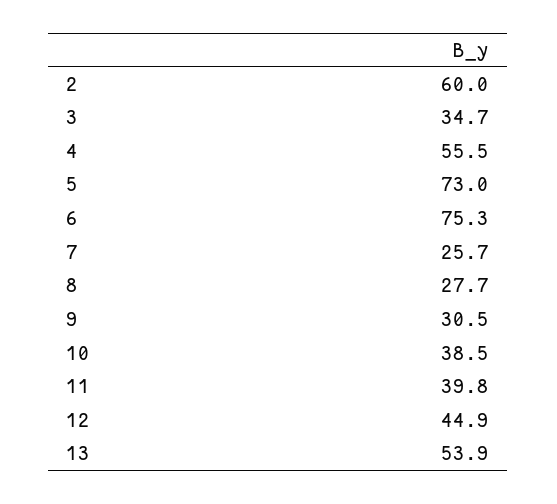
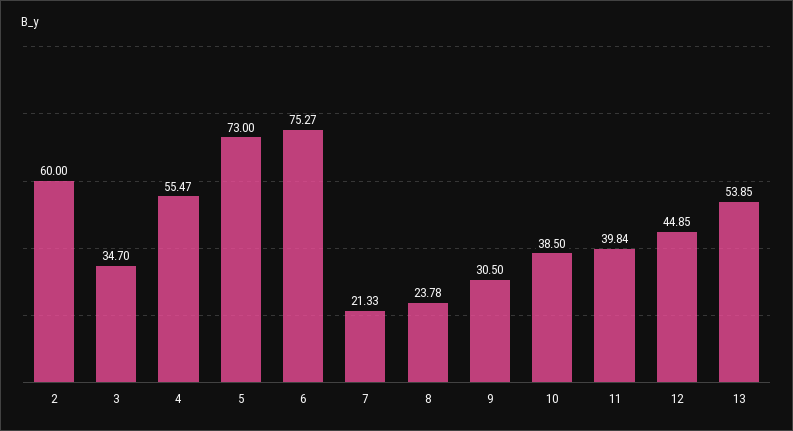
7: 25.7 -> 21.33
8: 27.7 -> 23.78

